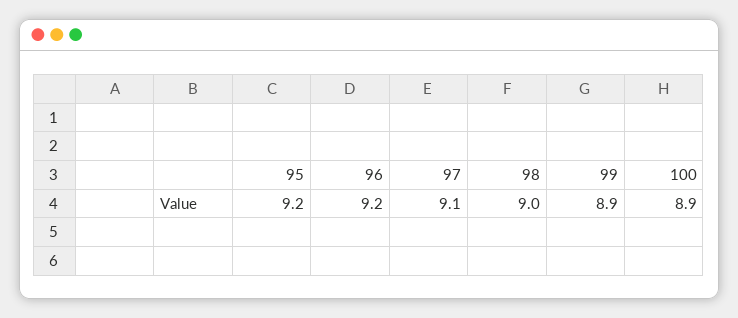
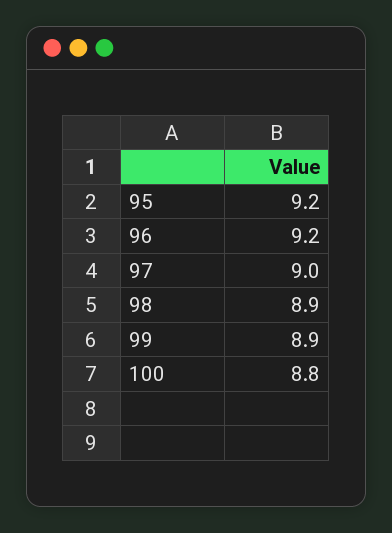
97: 9.1 -> 9
98: 9 -> 8.9
100: 8.9 -> 8.8

